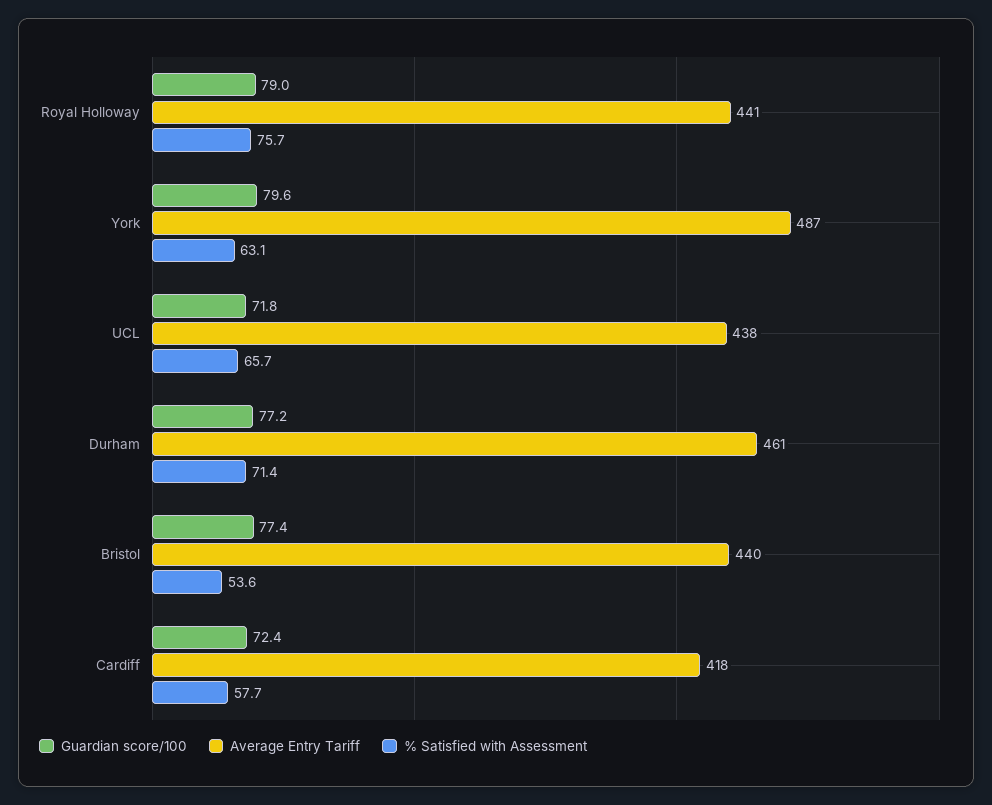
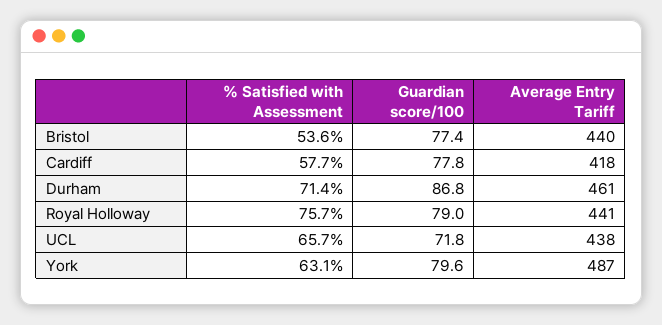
Guardian score/100, Durham: 77.2 -> 86.8
Guardian score/100, Cardiff: 72.4 -> 77.8

